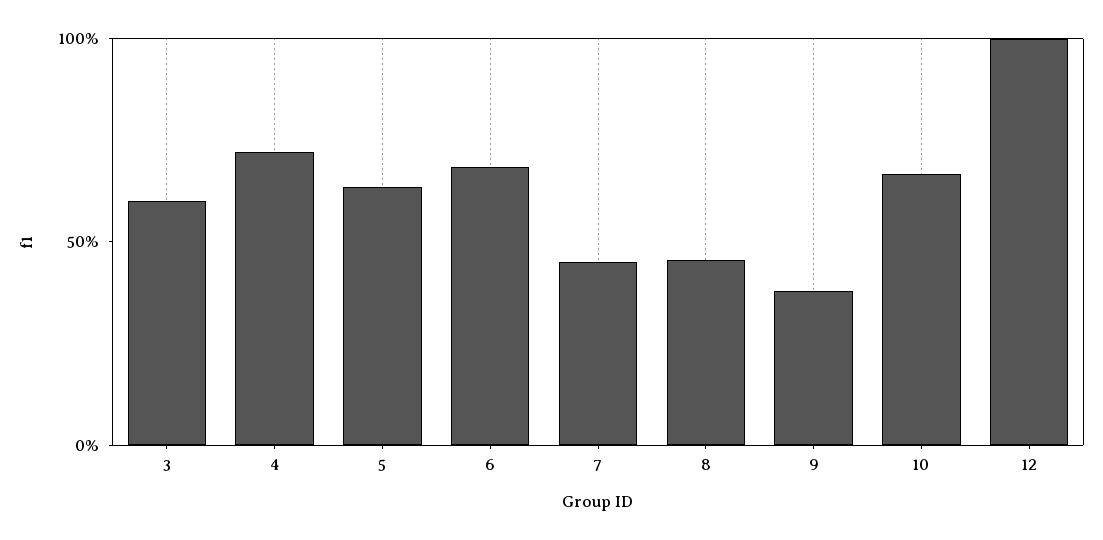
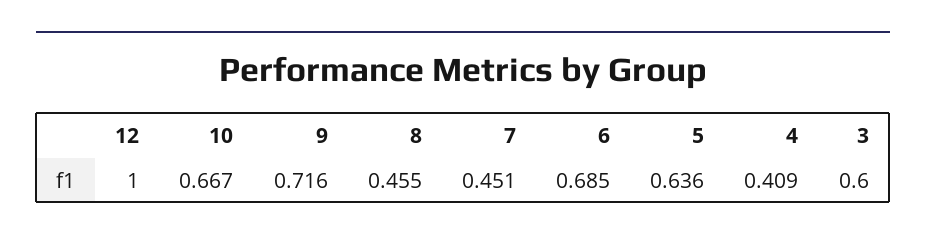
4: 0.7 -> 0.409
9: 0.4 -> 0.716

